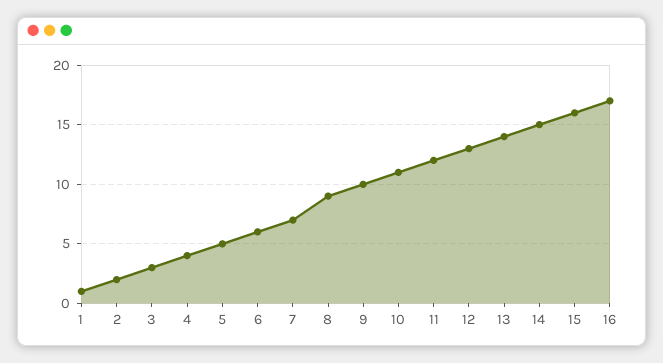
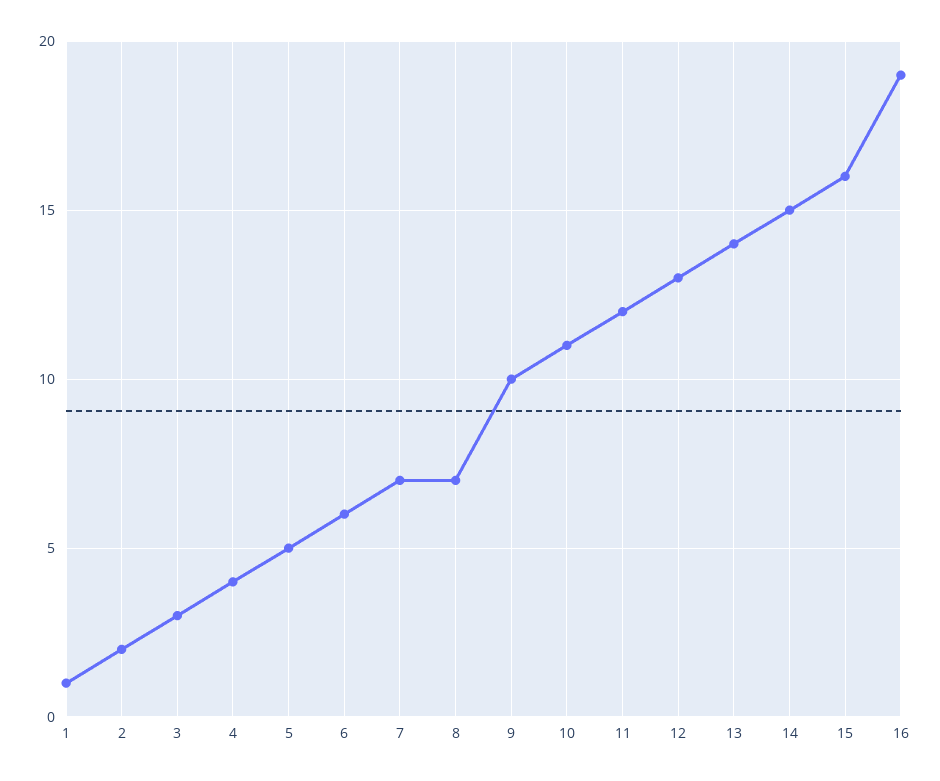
8: 9 -> 7
16: 17 -> 19

